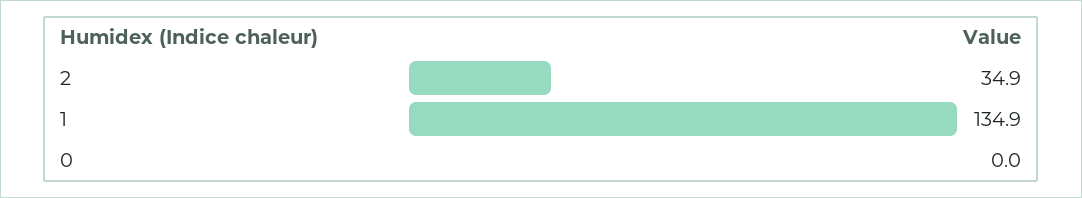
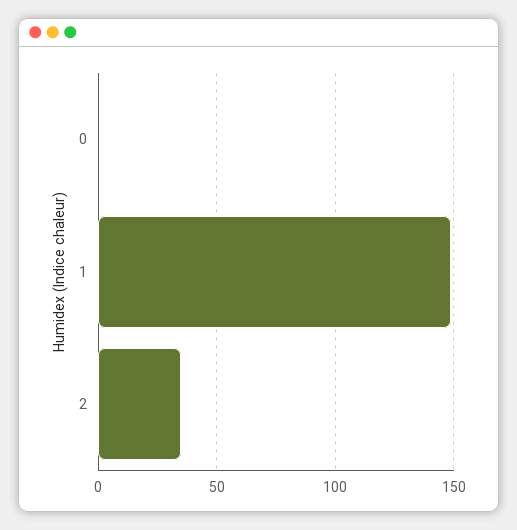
1: 134.9 -> 150

